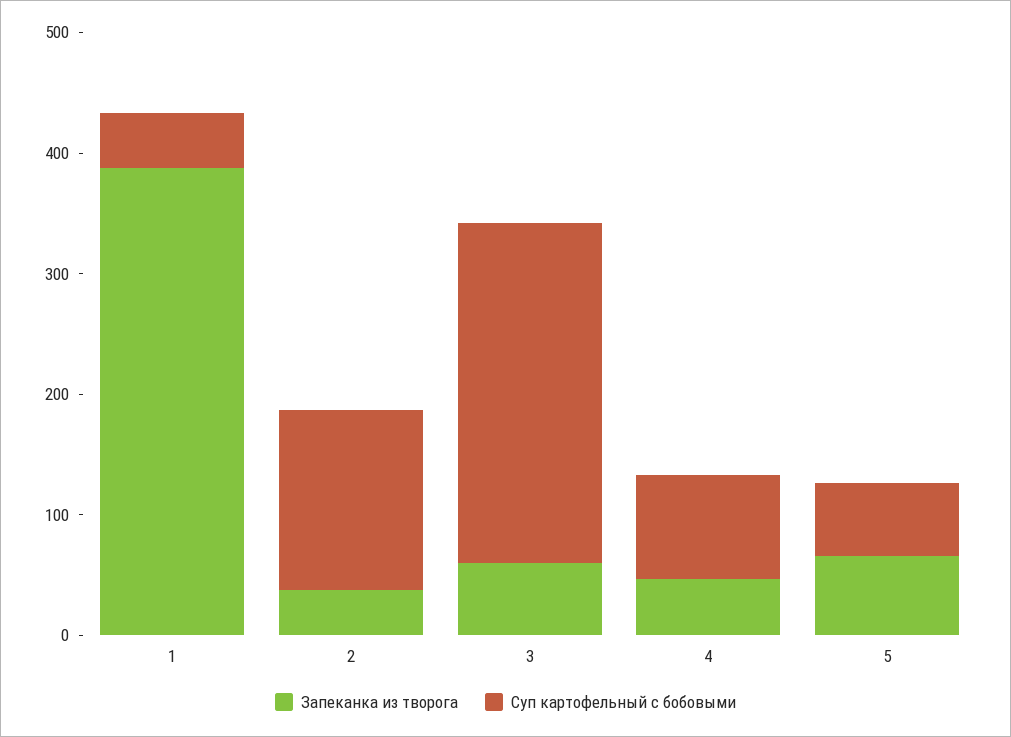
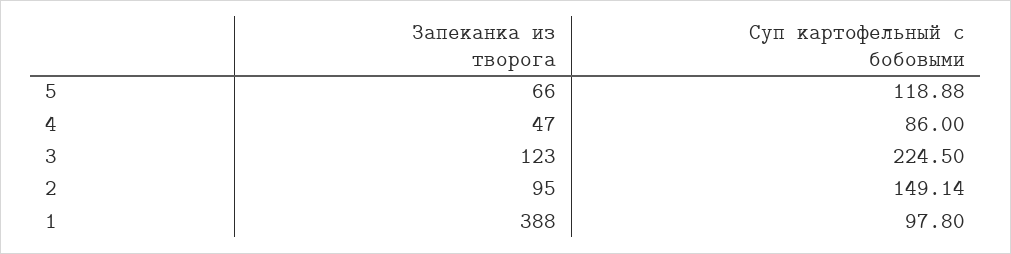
Суп картофельный с бобовыми, 1: 40 -> 97.8
Запеканка из творога, 2: 40 -> 95
Запеканка из творога, 3: 60 -> 123
Суп картофельный с бобовыми, 3: 280 -> 224.5
Суп картофельный с бобовыми, 5: 60 -> 118.88

